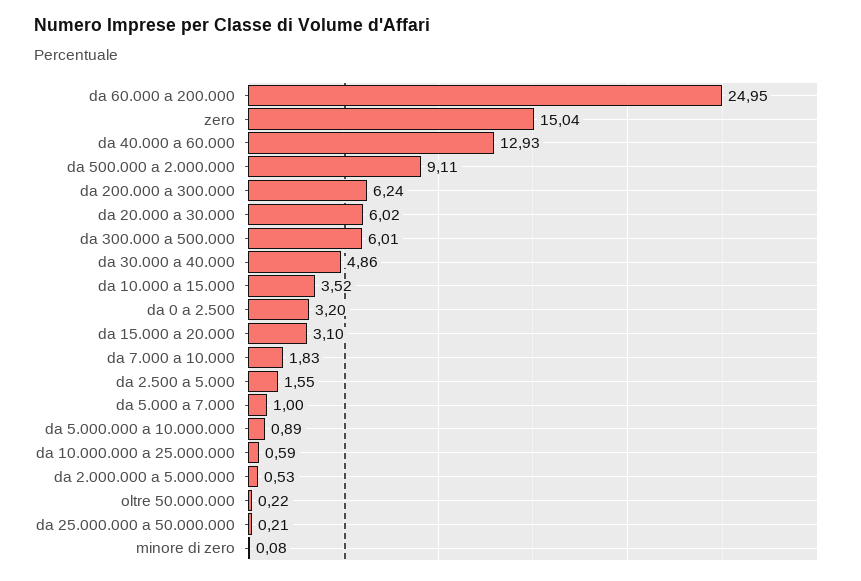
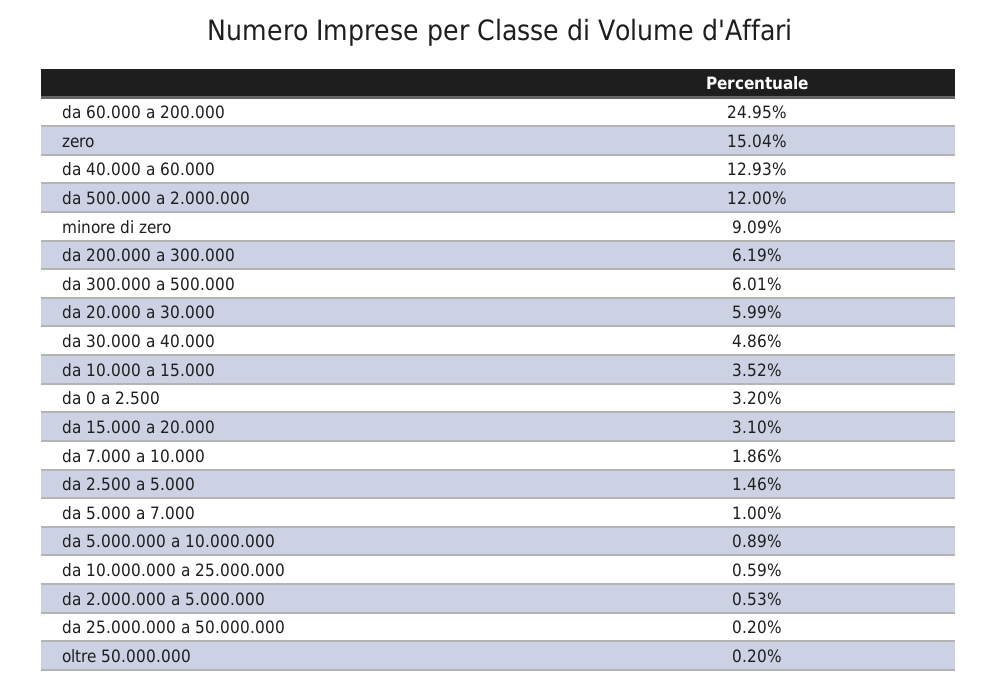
da 500.000 a 2.000.000: 9.11 -> 12
da 200.000 a 300.000: 6.24 -> 6.19
da 20.000 a 30.000: 6.02 -> 5.99
da 7.000 a 10.000: 1.83 -> 1.86
da 2.500 a 5.000: 1.55 -> 1.46
oltre 50.000.000: 0.22 -> 0.2
da 25.000.000 a 50.000.000: 0.21 -> 0.2
minore di zero: 0.08 -> 9.09

